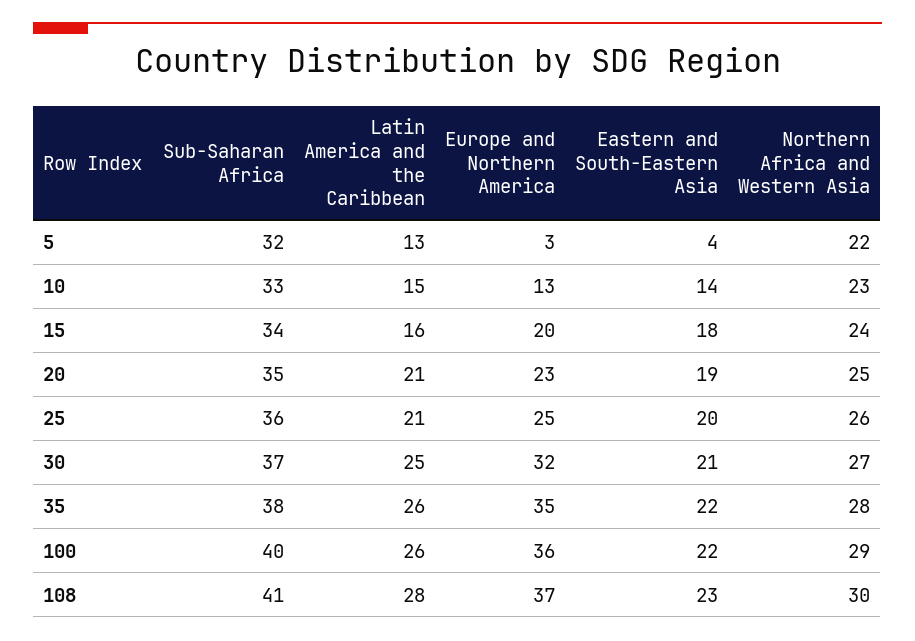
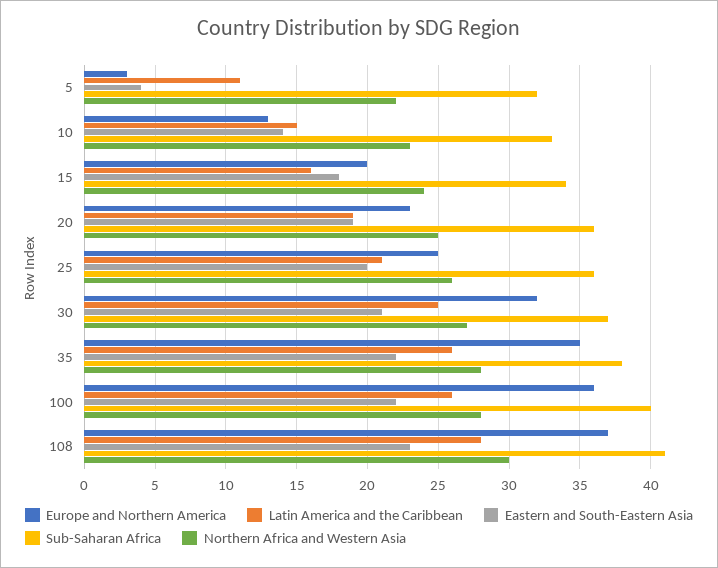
Latin America and the Caribbean, 5: 13 -> 11
Sub-Saharan Africa, 20: 35 -> 36
Latin America and the Caribbean, 20: 21 -> 19
Northern Africa and Western Asia, 100: 29 -> 28

